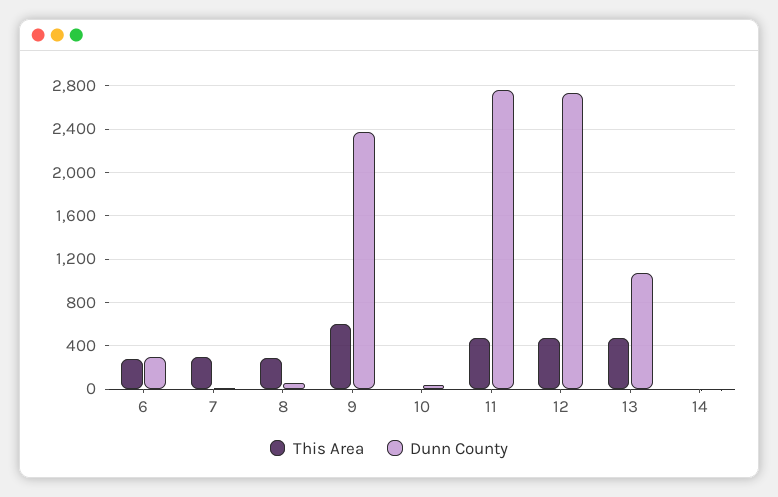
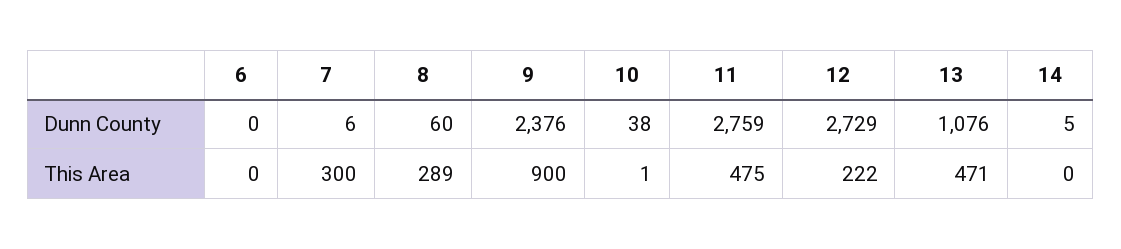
This Area, 6: 300 -> 0
Dunn County, 6: 300 -> 0
This Area, 9: 600 -> 900
This Area, 12: 500 -> 222

